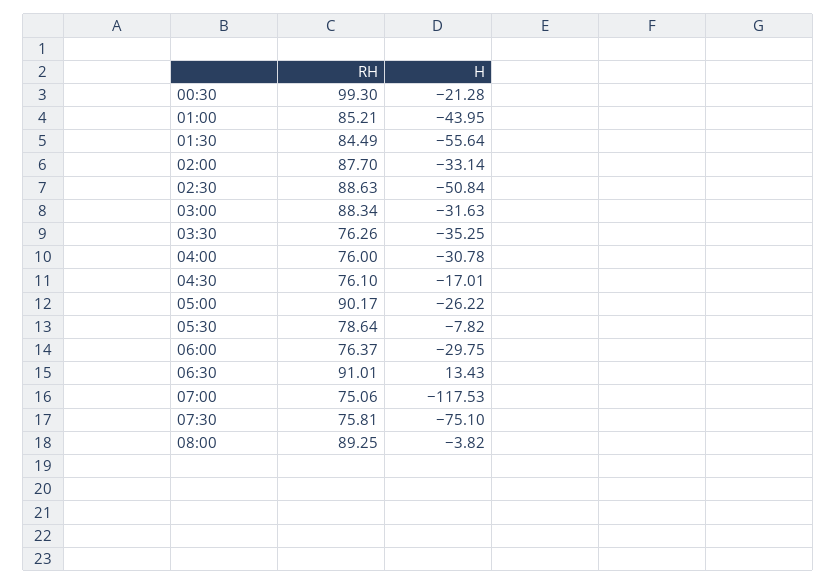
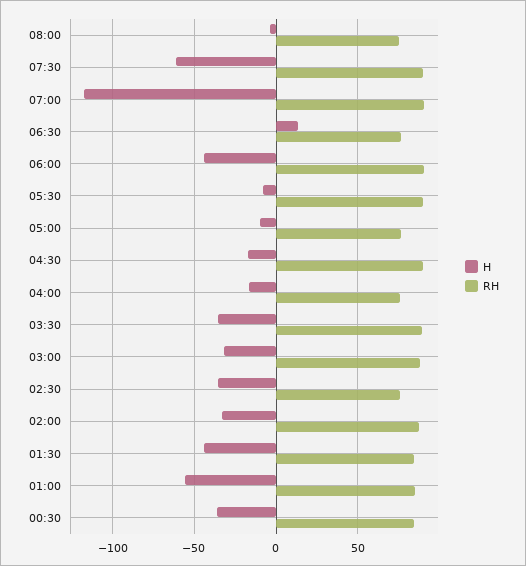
RH, 00:30: 99.3 -> 85
H, 00:30: -21.28 -> -35
H, 01:00: -43.95 -> -55
H, 01:30: -55.64 -> -45
RH, 02:30: 88.63 -> 75
H, 02:30: -50.84 -> -35
RH, 03:30: 76.26 -> 90
H, 04:00: -30.78 -> -15
RH, 04:30: 76.1 -> 90
RH, 05:00: 90.17 -> 75
H, 05:00: -26.22 -> -10
RH, 05:30: 78.64 -> 90
RH, 06:00: 76.37 -> 90
H, 06:00: -29.75 -> -45
RH, 06:30: 91.01 -> 75
RH, 07:00: 75.06 -> 90
RH, 07:30: 75.81 -> 90
H, 07:30: -75.1 -> -60
RH, 08:00: 89.25 -> 75

